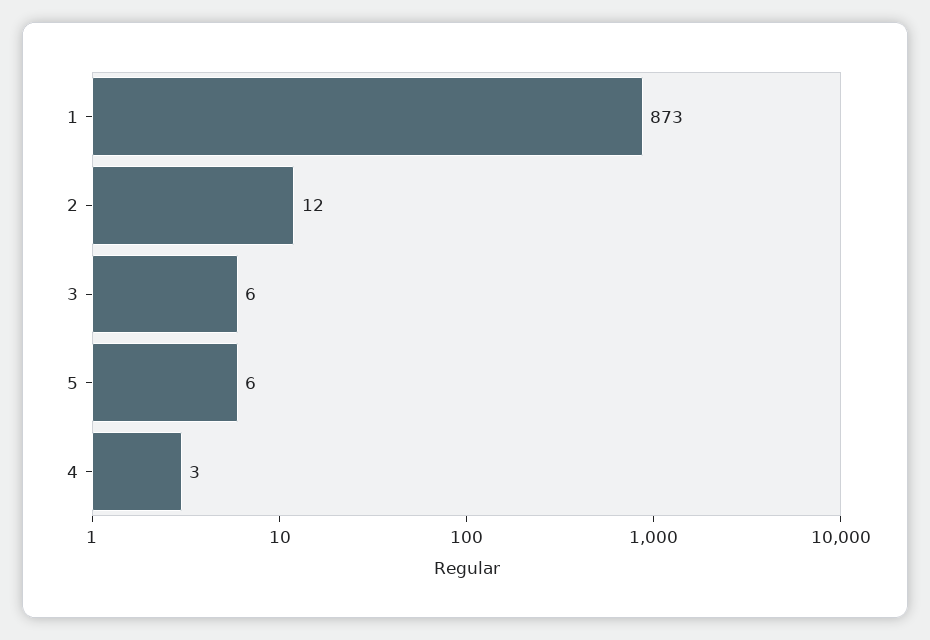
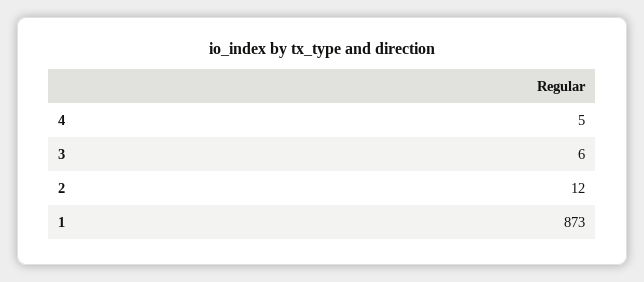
5: 6 -> none
4: 3 -> 5

